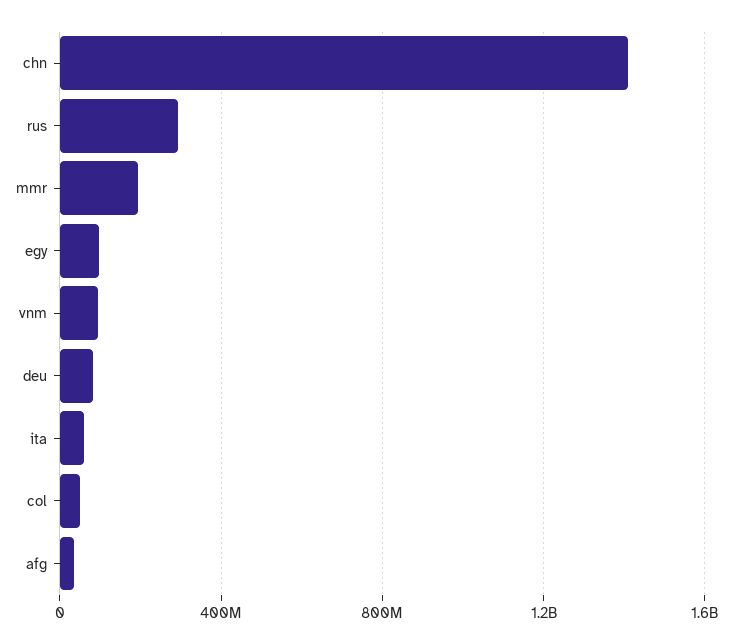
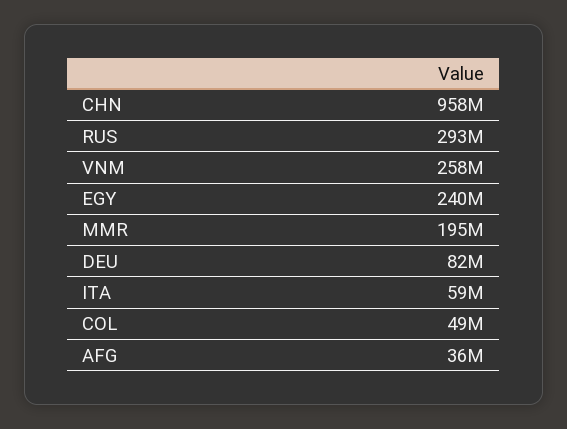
chn: 1400000000 -> 958000000
egy: 100000000 -> 240000000
vnm: 100000000 -> 258000000

